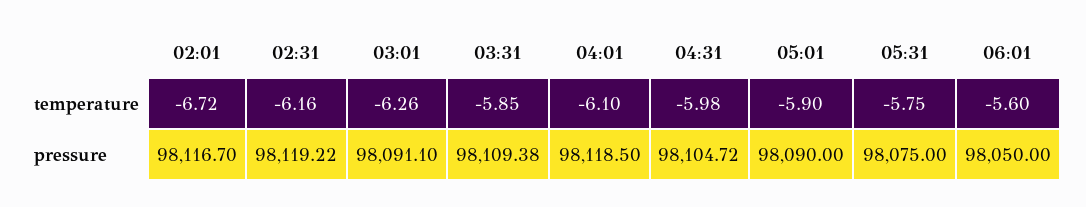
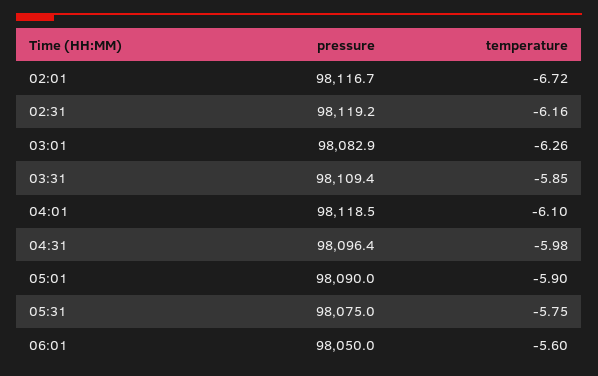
03:01, pressure: 98091.1 -> 98082.9
04:31, pressure: 98104.72 -> 98096.4

